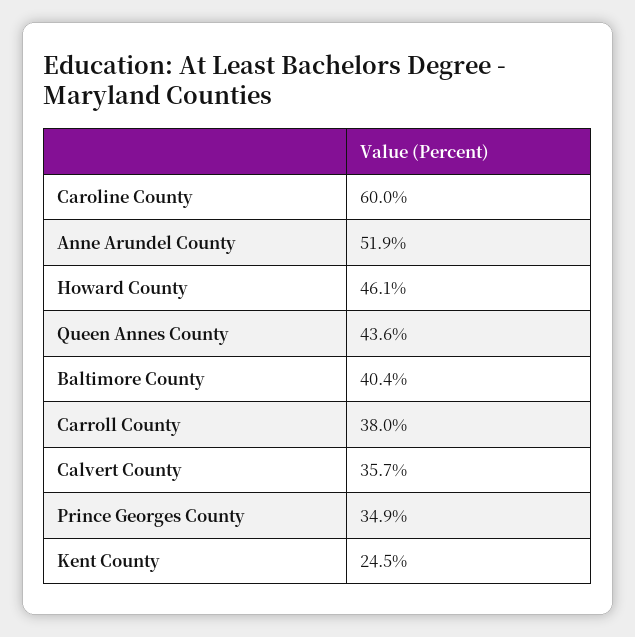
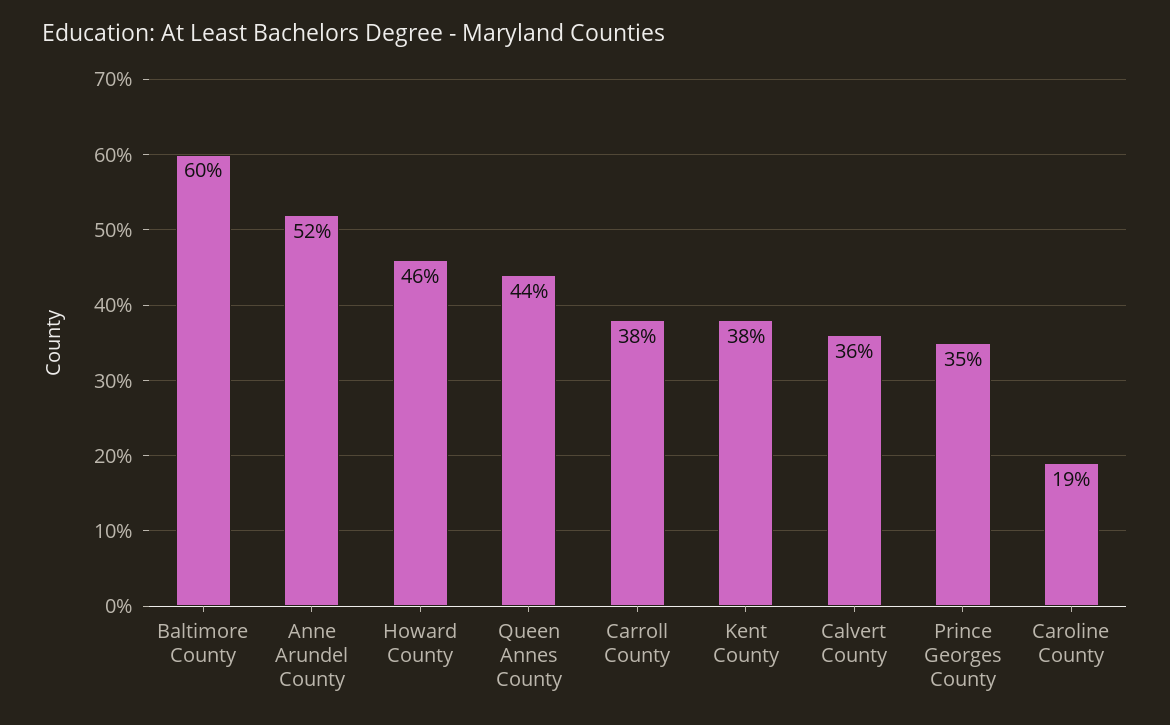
Caroline County: 60 -> 19
Baltimore County: 40.4 -> 60
Kent County: 24.5 -> 38

